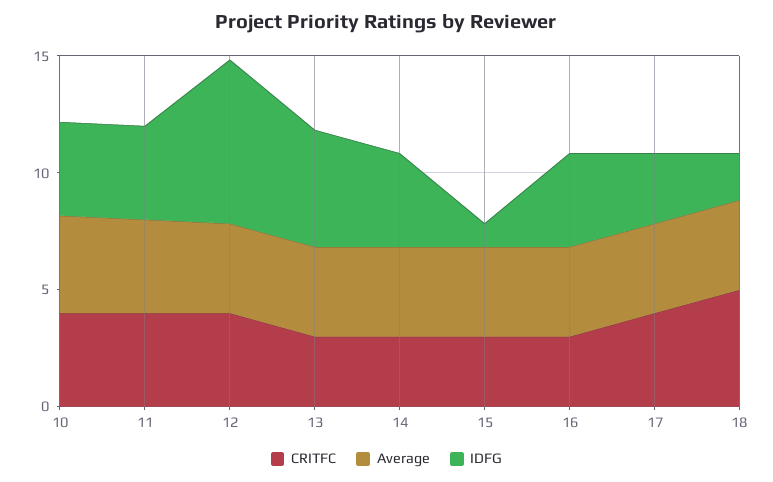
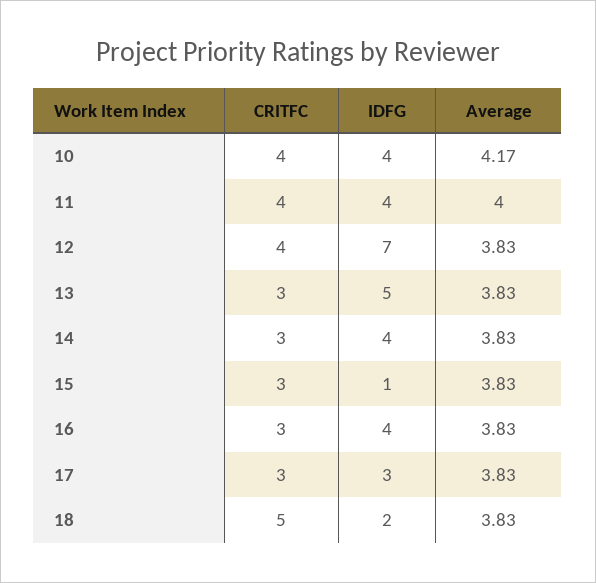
CRITFC, 17: 4 -> 3

